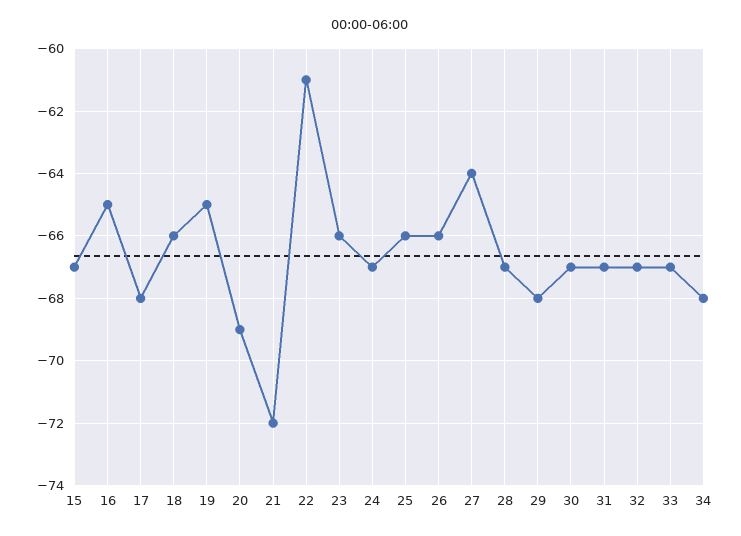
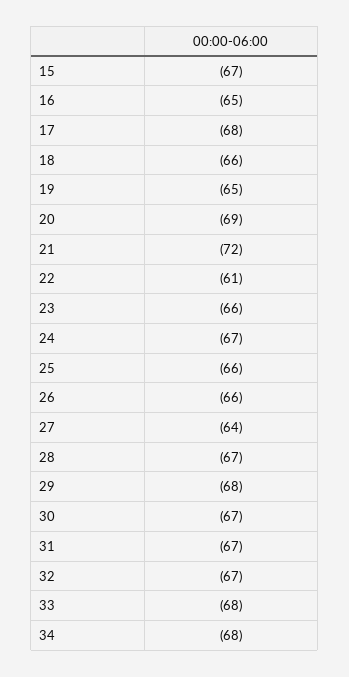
33: -67 -> -68

